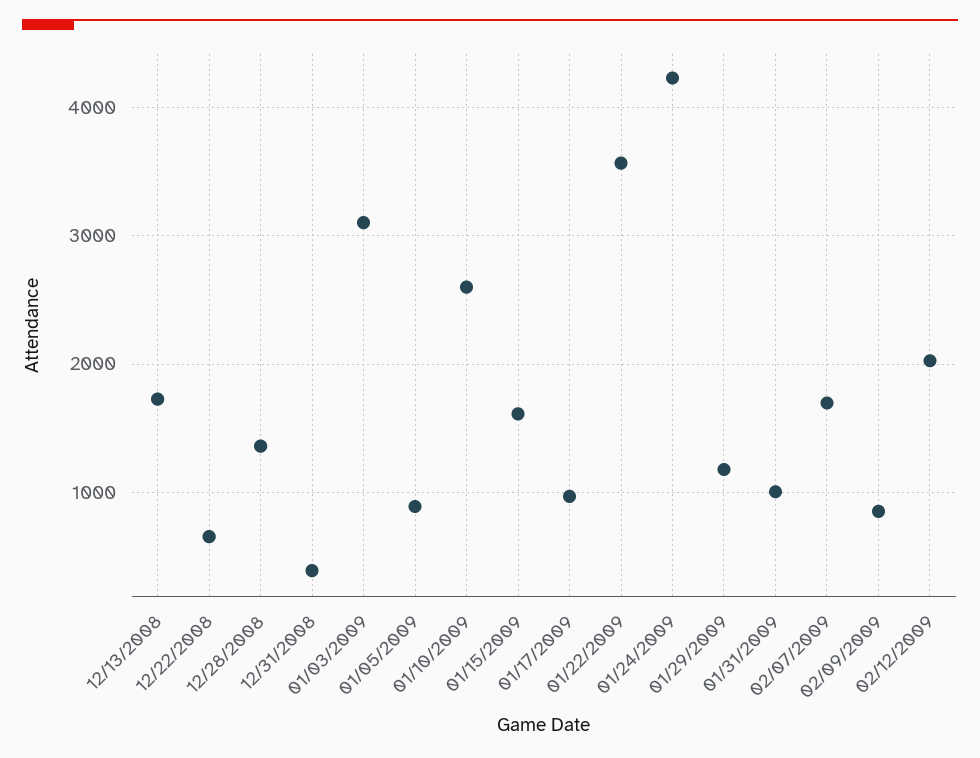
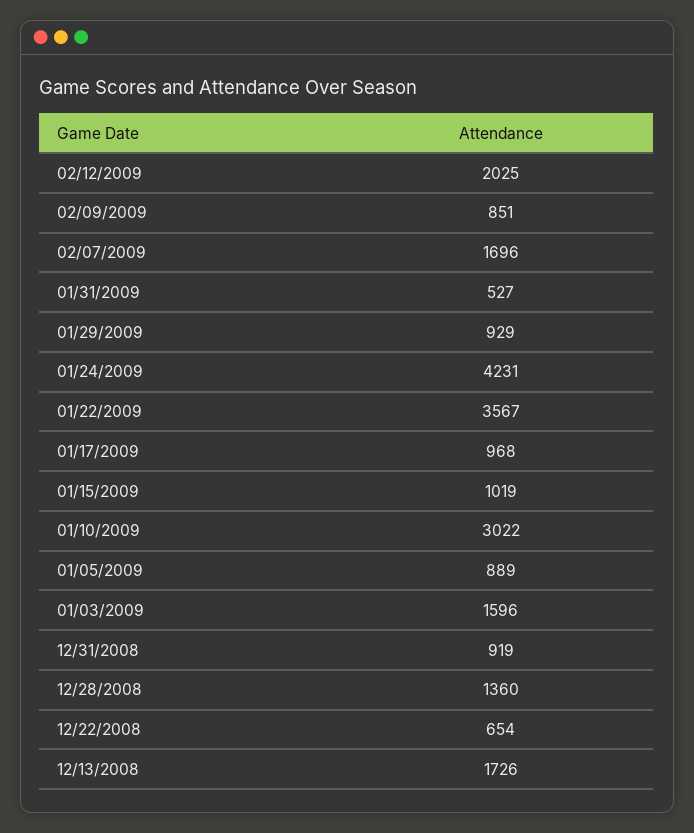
12/31/2008: 400 -> 919
01/03/2009: 3100 -> 1596
01/10/2009: 2600 -> 3022
01/15/2009: 1600 -> 1019
01/29/2009: 1200 -> 929
01/31/2009: 1000 -> 527

